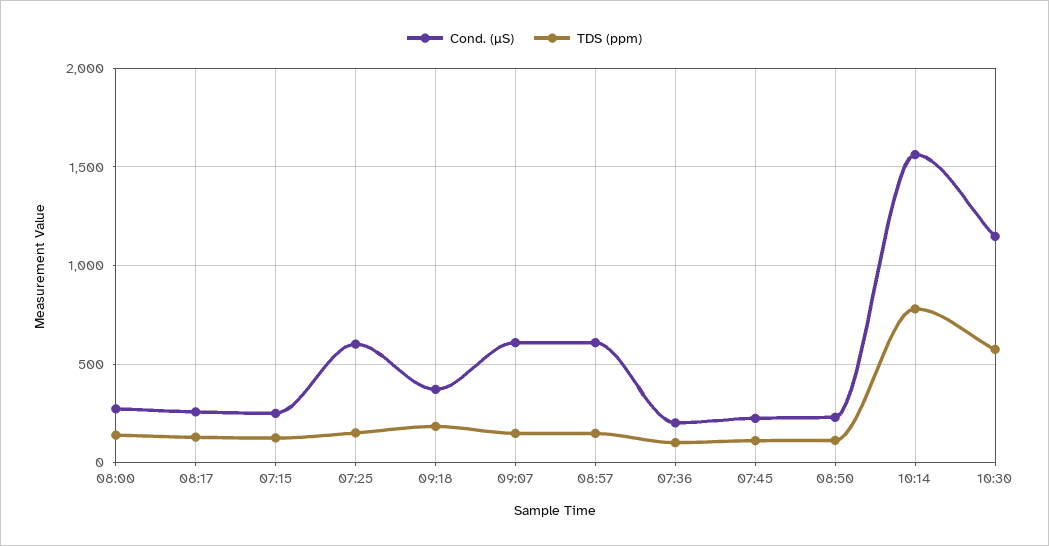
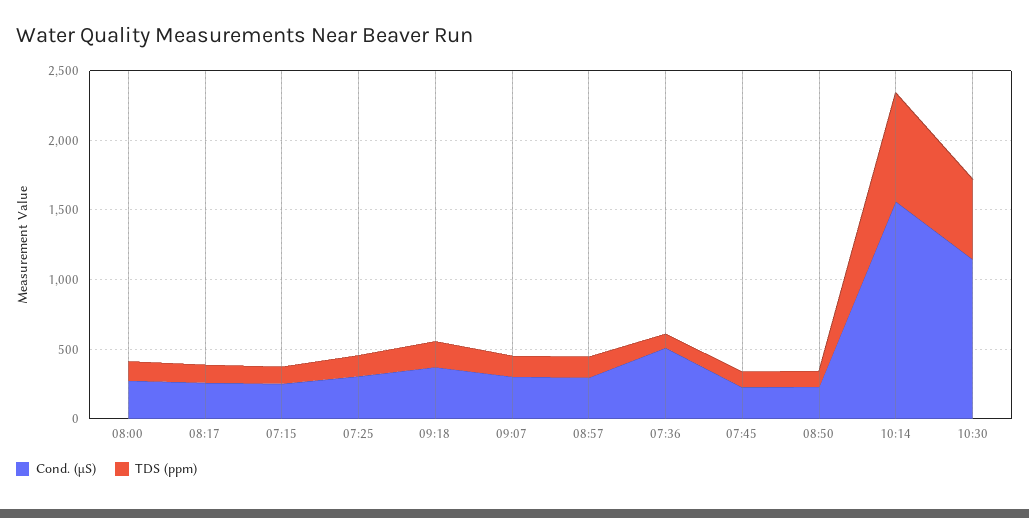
Cond. (µS), 07:25: 600 -> 300
Cond. (µS), 09:07: 600 -> 300
Cond. (µS), 08:57: 600 -> 300
Cond. (µS), 07:36: 200 -> 500

